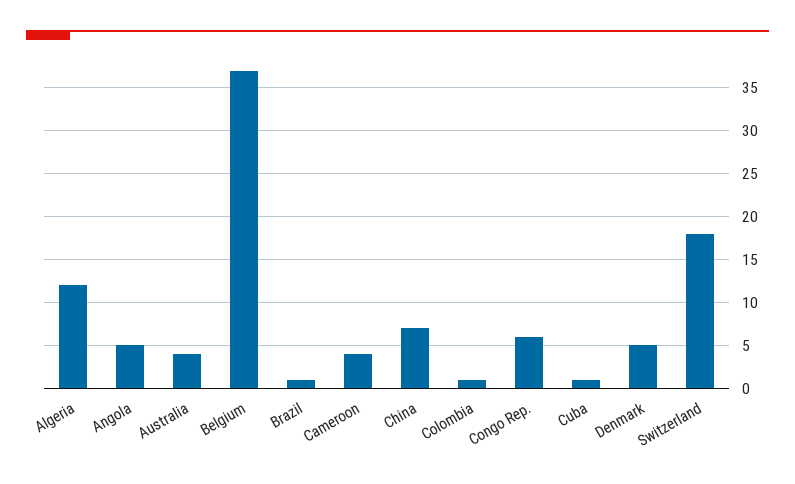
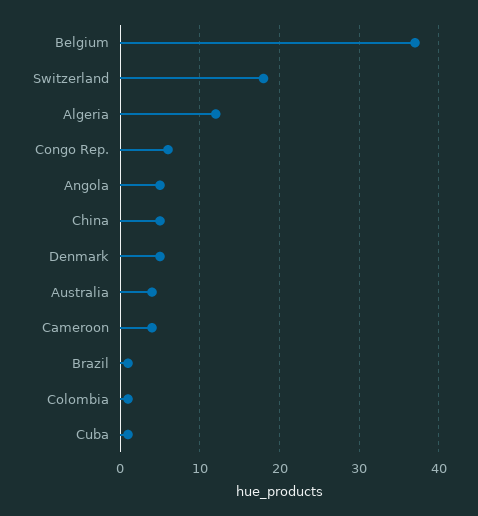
China: 7 -> 5

